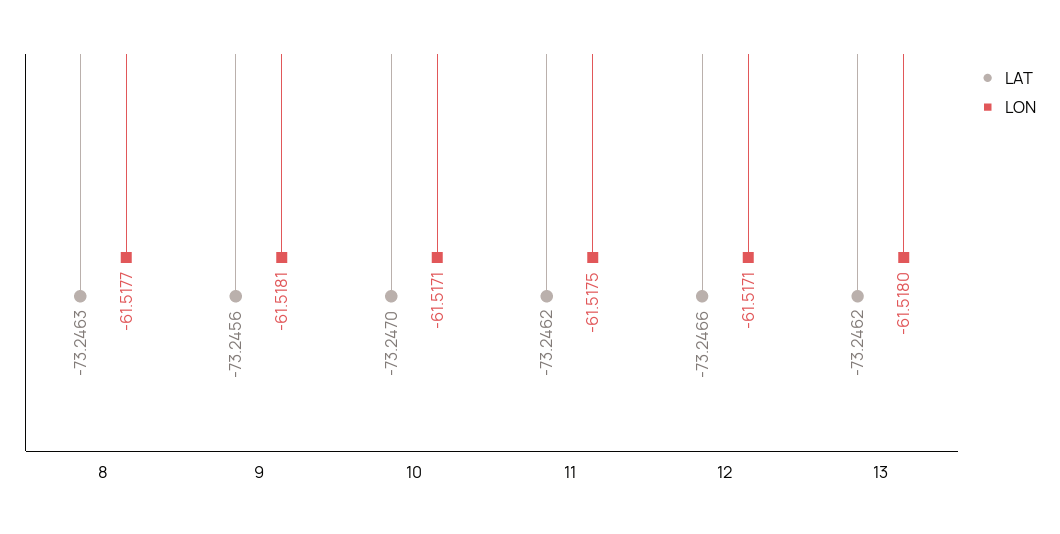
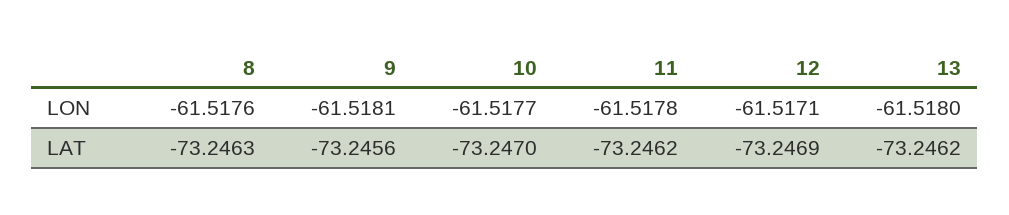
LON, 8: -61.5177 -> -61.5176
LON, 10: -61.5171 -> -61.5177
LON, 11: -61.5175 -> -61.5178
LAT, 12: -73.2466 -> -73.2469

